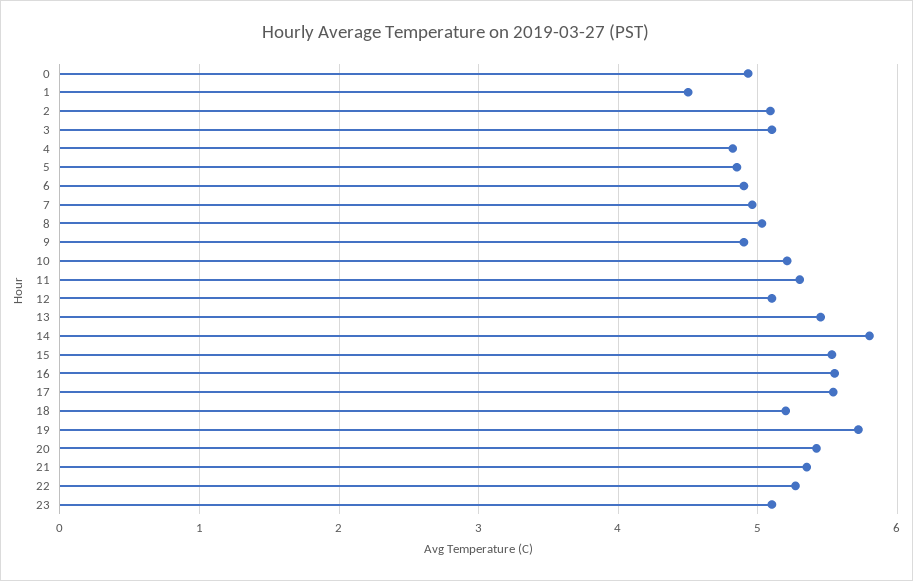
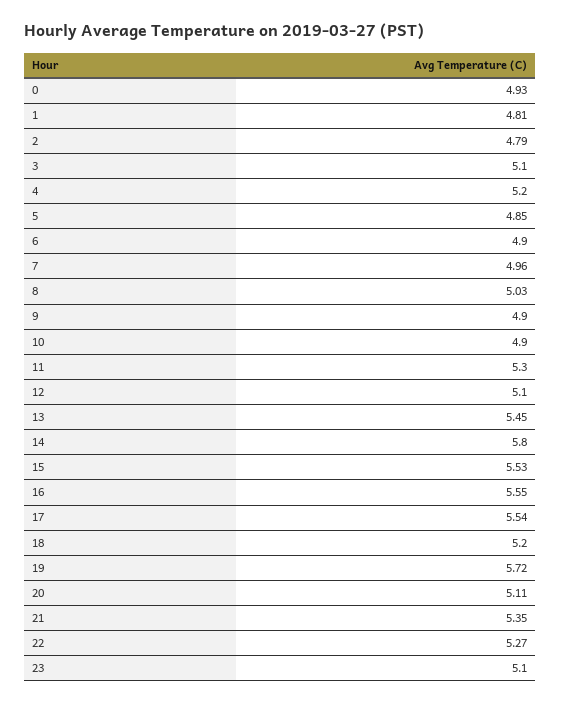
1: 4.5 -> 4.81
2: 5.1 -> 4.79
4: 4.8 -> 5.2
10: 5.2 -> 4.9
20: 5.4 -> 5.11

